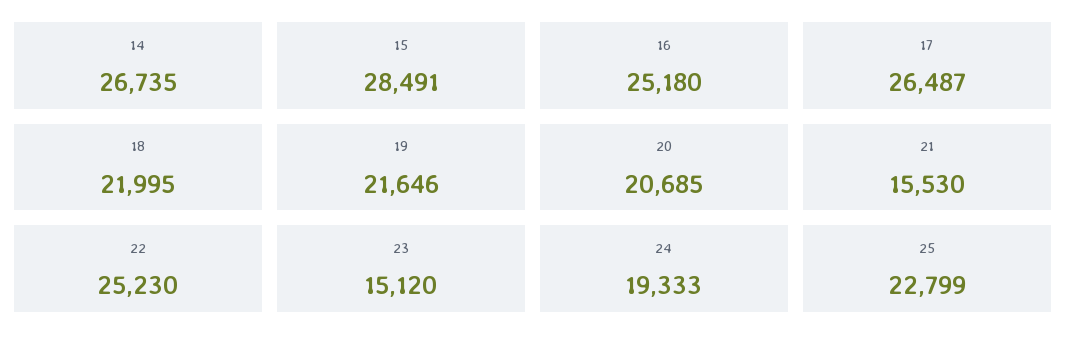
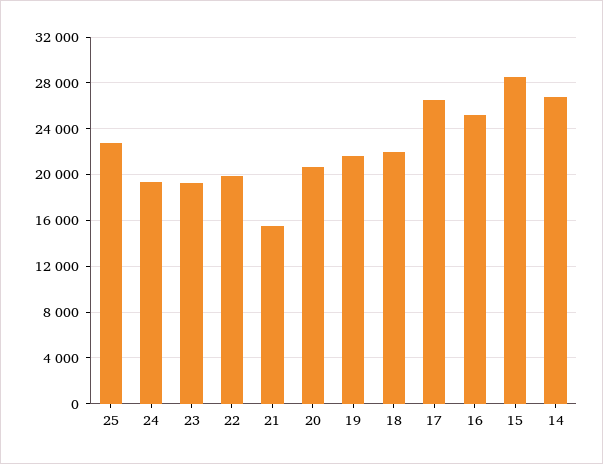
22: 25230 -> 20000
23: 15120 -> 19000

